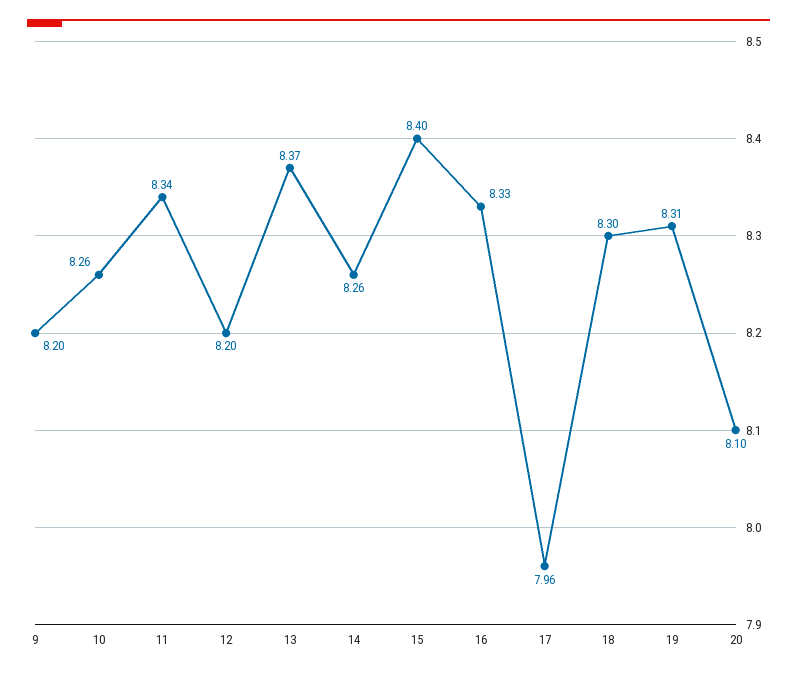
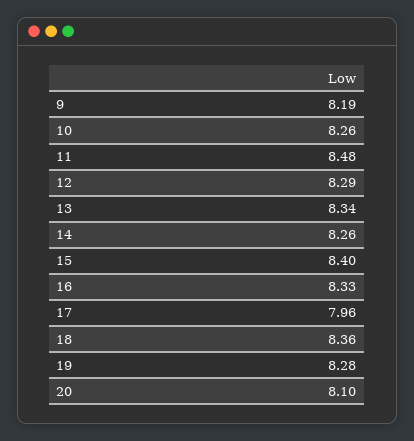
9: 8.2 -> 8.19
11: 8.34 -> 8.48
12: 8.2 -> 8.29
13: 8.37 -> 8.34
18: 8.3 -> 8.36
19: 8.31 -> 8.28

